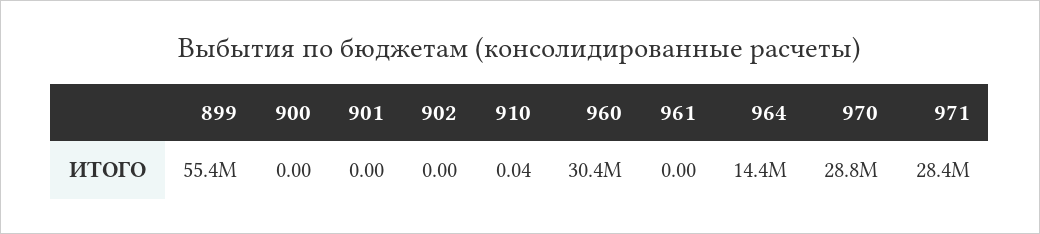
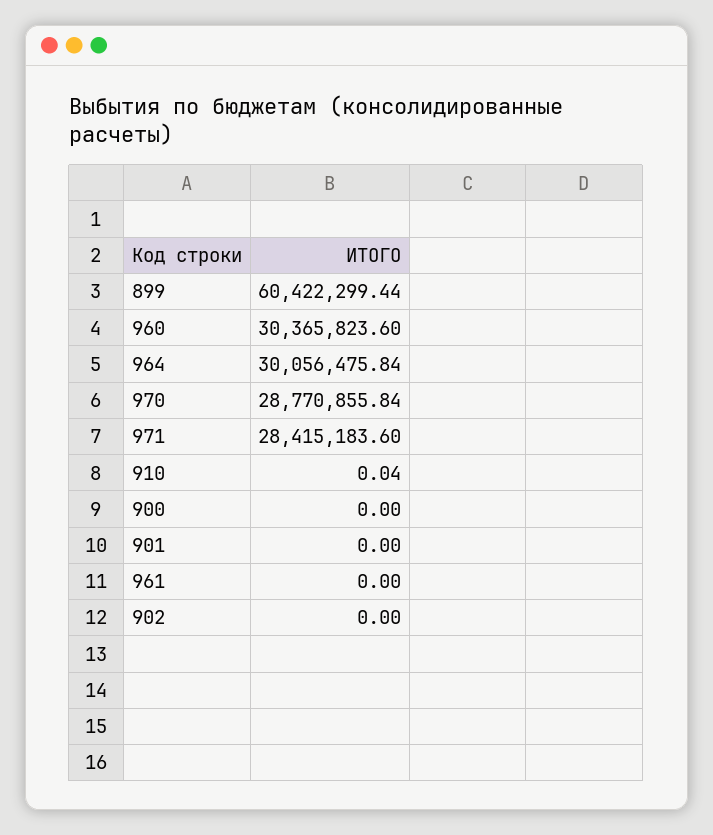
899: 55400000 -> 60422299.44
964: 14400000 -> 30056475.84

